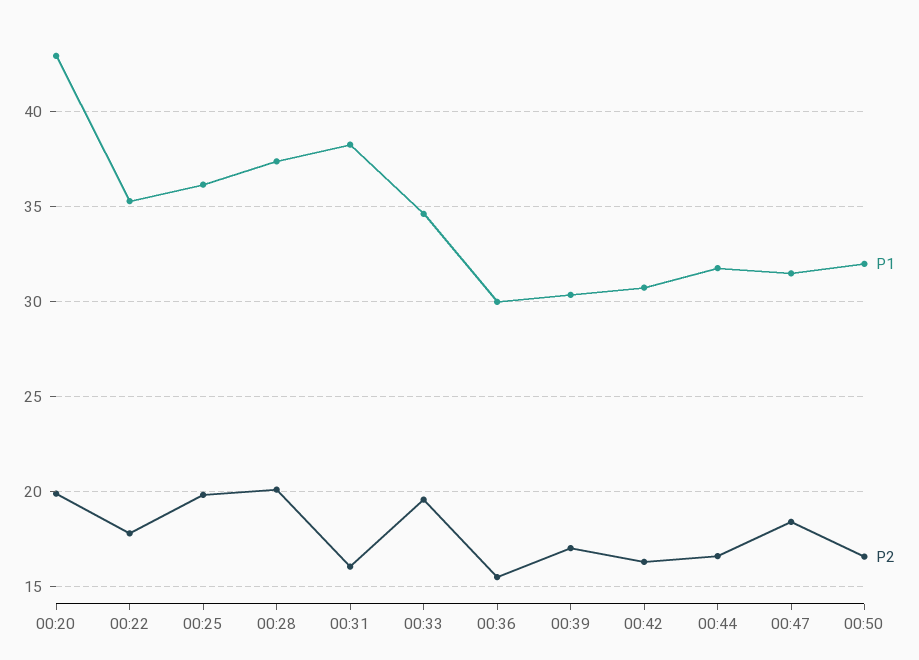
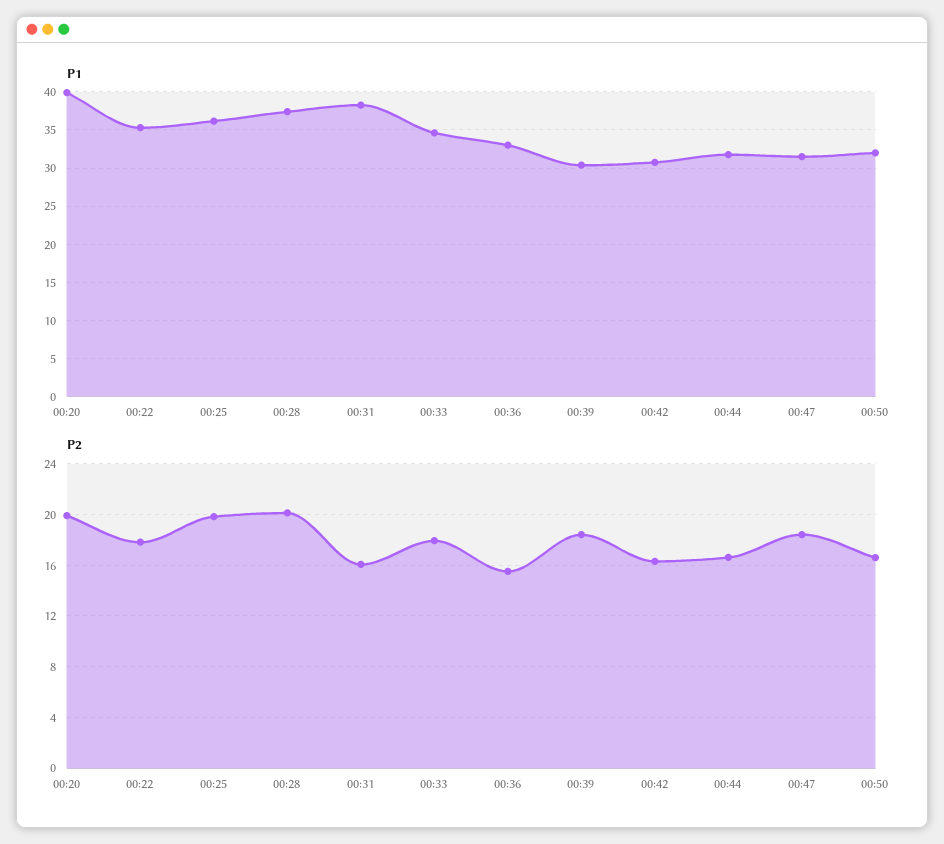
P1, 00:20: 43 -> 40
P2, 00:33: 19.5 -> 18
P1, 00:36: 30 -> 33
P2, 00:39: 17 -> 18.5

